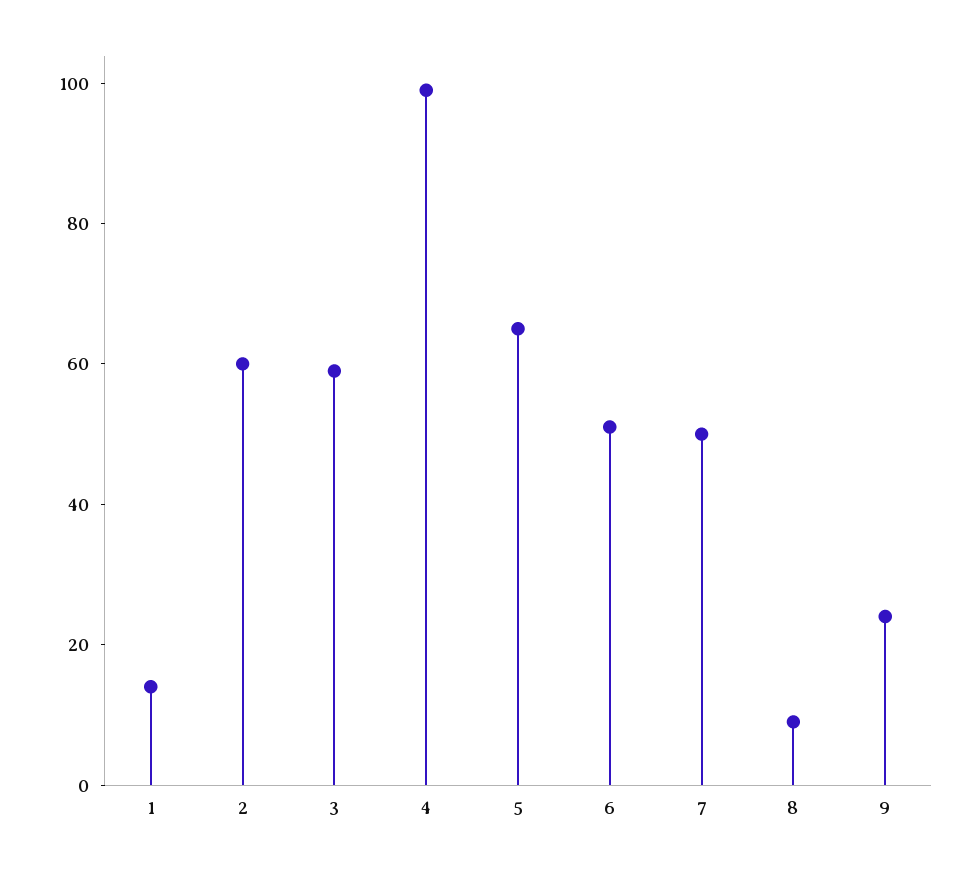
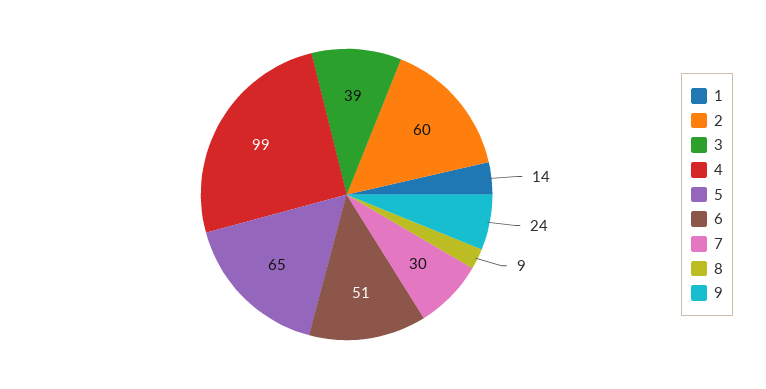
3: 60 -> 39
7: 50 -> 30

